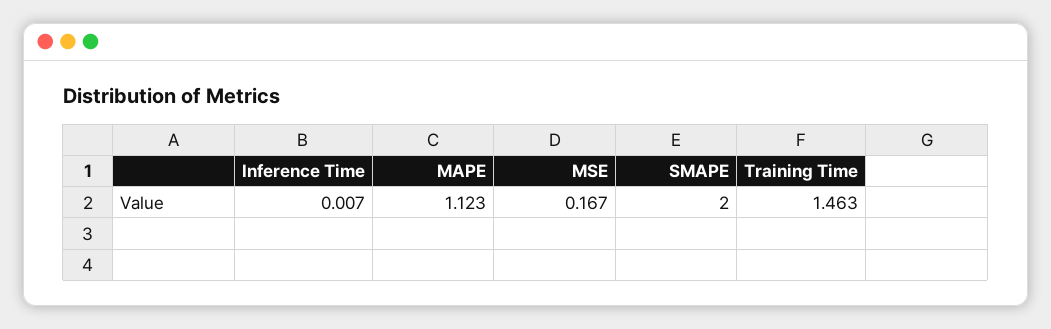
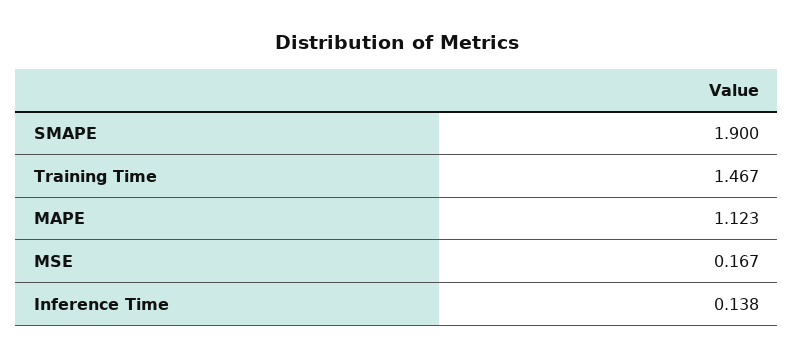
Inference Time: 0.007 -> 0.138
SMAPE: 2 -> 1.9
Training Time: 1.463 -> 1.467

